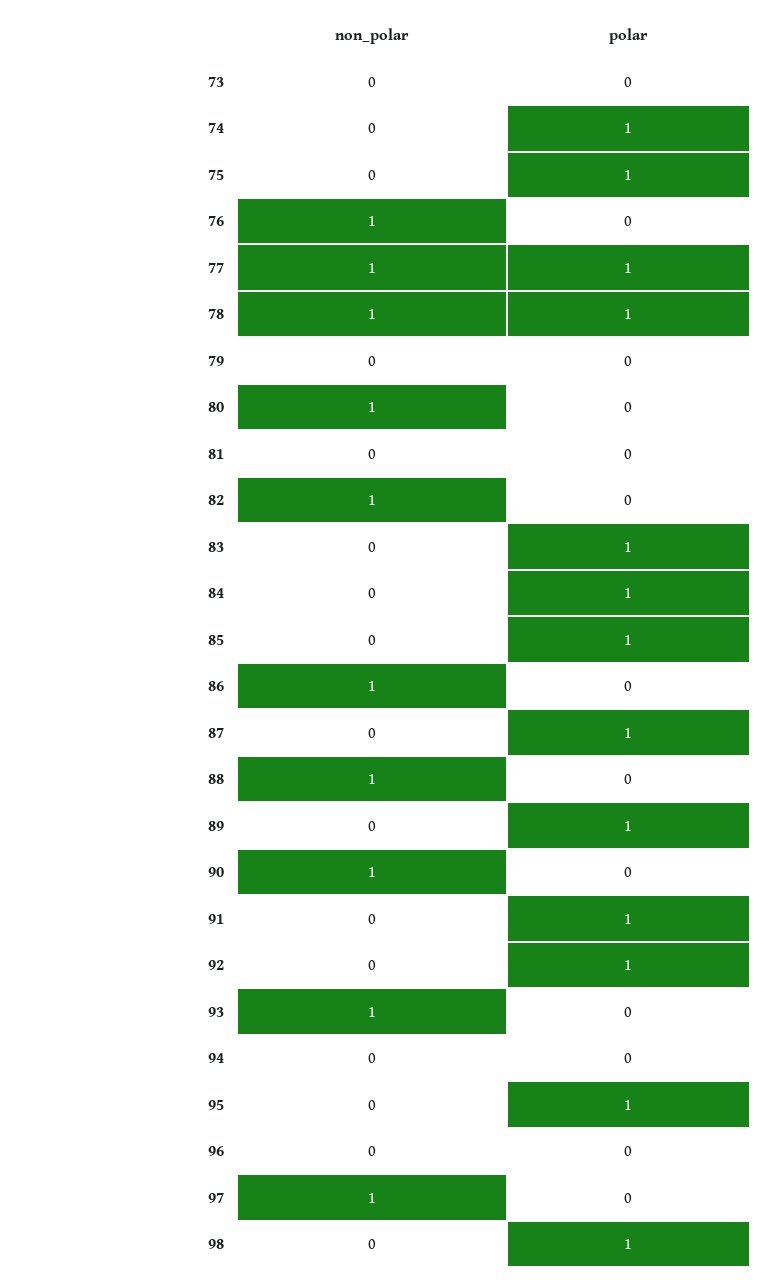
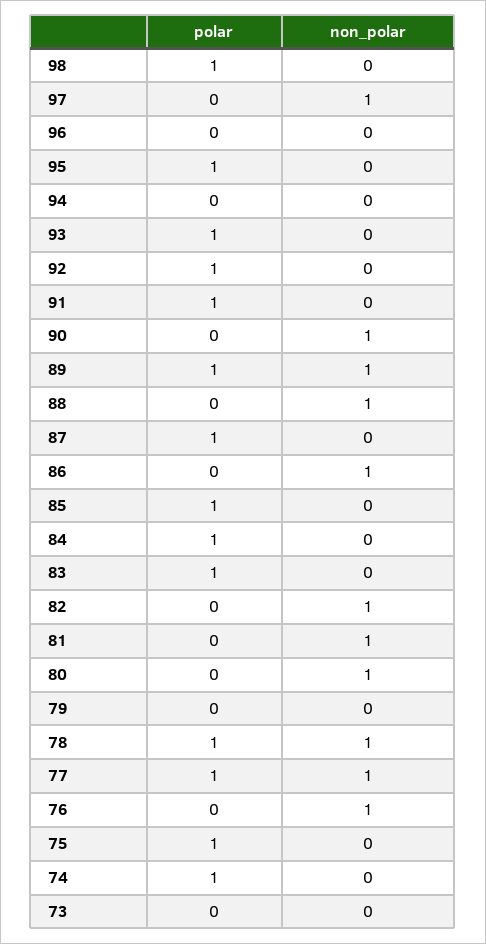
non_polar, 81: 0 -> 1
non_polar, 89: 0 -> 1
non_polar, 93: 1 -> 0
polar, 93: 0 -> 1

